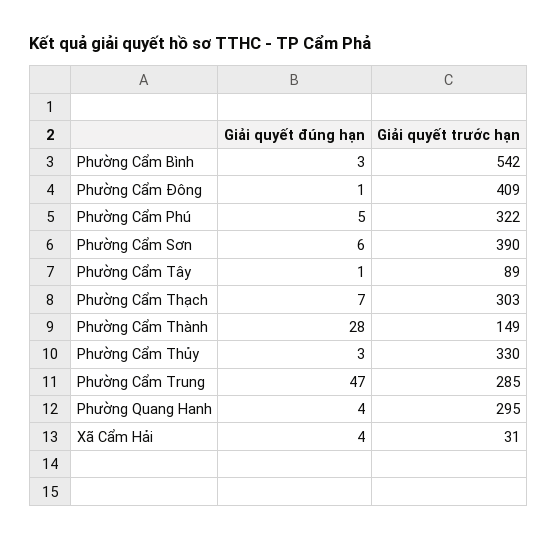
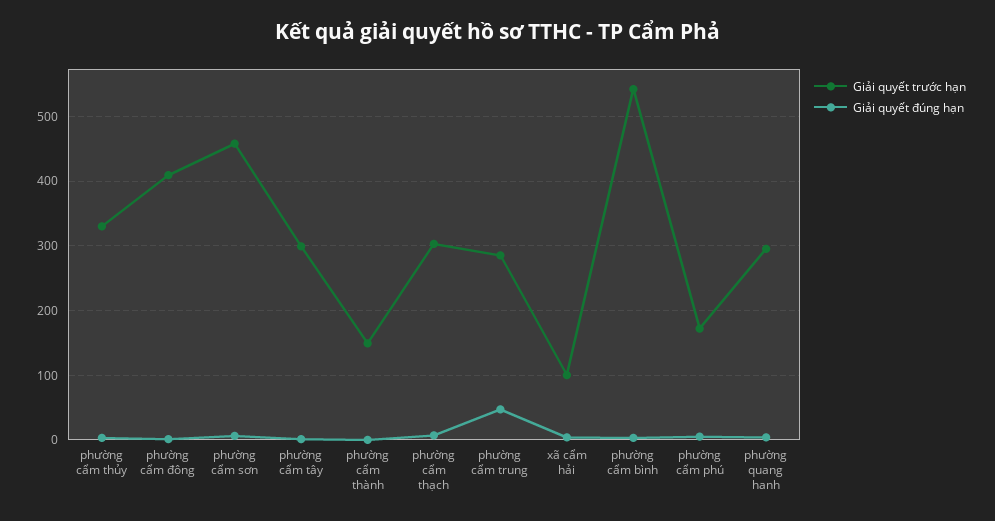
Giải quyết trước hạn, Phường Cẩm Phú: 322 -> 170
Giải quyết trước hạn, Phường Cẩm Sơn: 390 -> 460
Giải quyết trước hạn, Phường Cẩm Tây: 89 -> 300
Giải quyết đúng hạn, Phường Cẩm Thành: 28 -> 0
Giải quyết trước hạn, Xã Cẩm Hải: 31 -> 100

